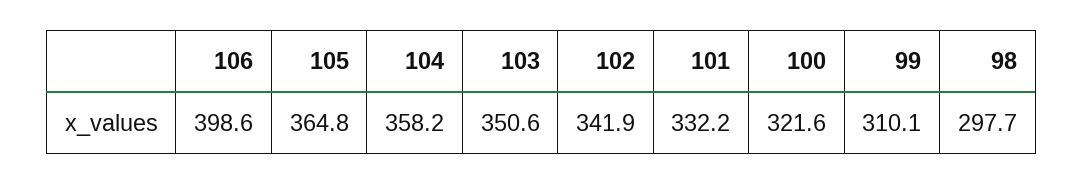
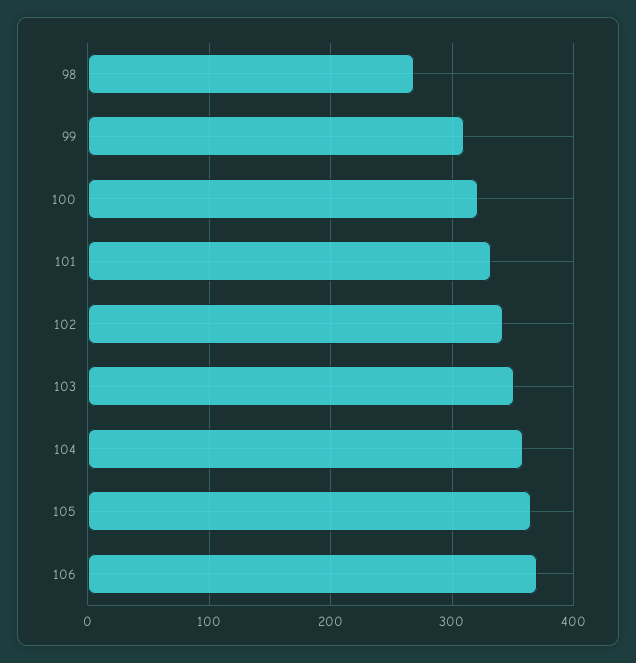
106: 398.6 -> 370
98: 297.7 -> 270

